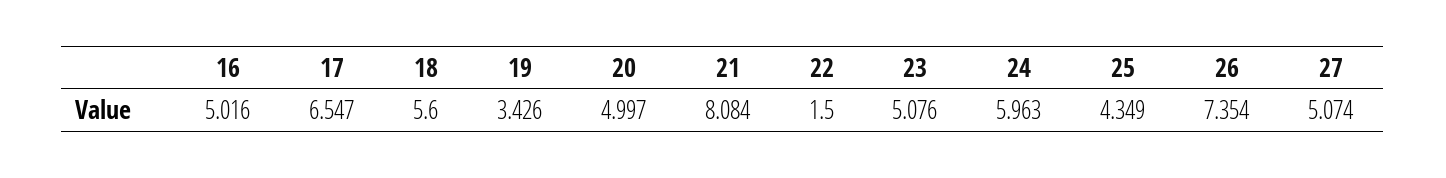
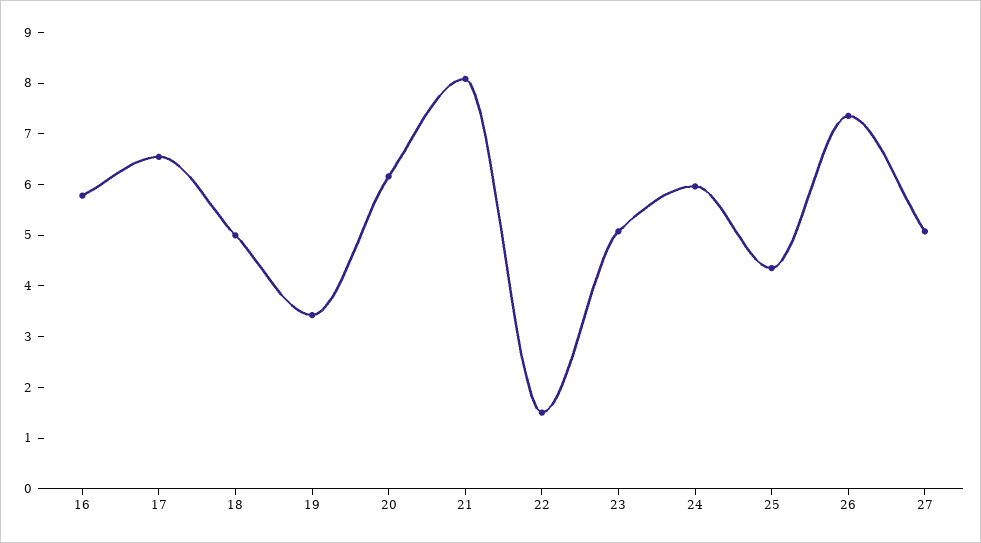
16: 5.016 -> 5.8
18: 5.6 -> 5
20: 4.997 -> 6.2

